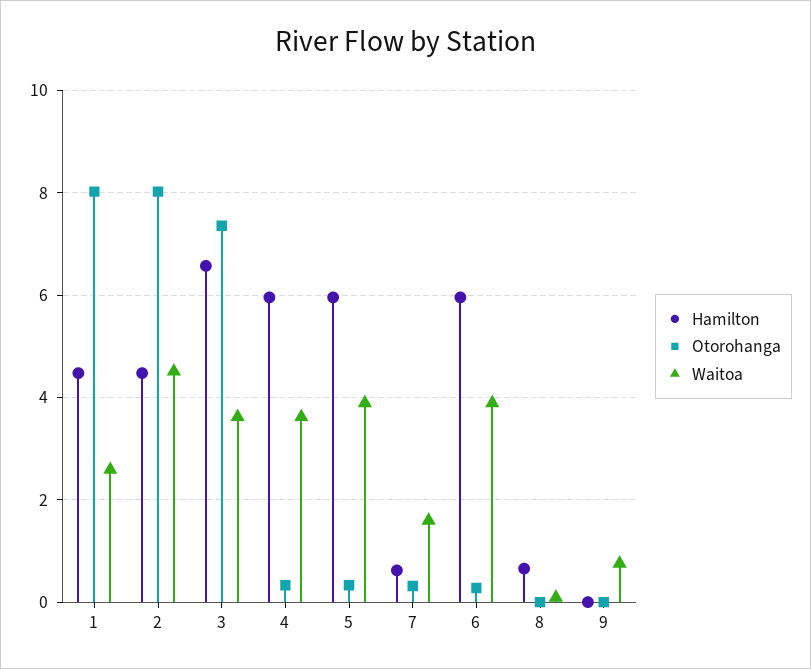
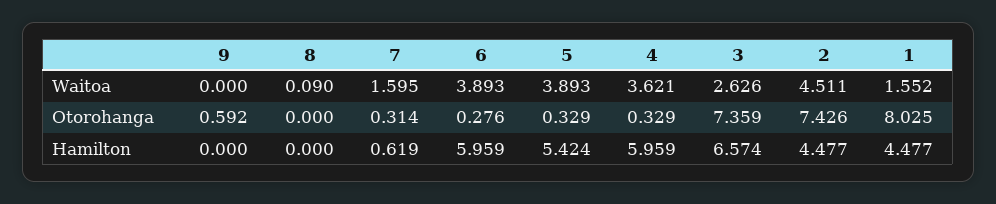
Waitoa, 1: 2.6 -> 1.552
Otorohanga, 2: 8 -> 7.426
Waitoa, 3: 3.6 -> 2.626
Hamilton, 5: 6 -> 5.424
Hamilton, 8: 0.6 -> 0
Otorohanga, 9: 0 -> 0.592
Waitoa, 9: 0.8 -> 0

